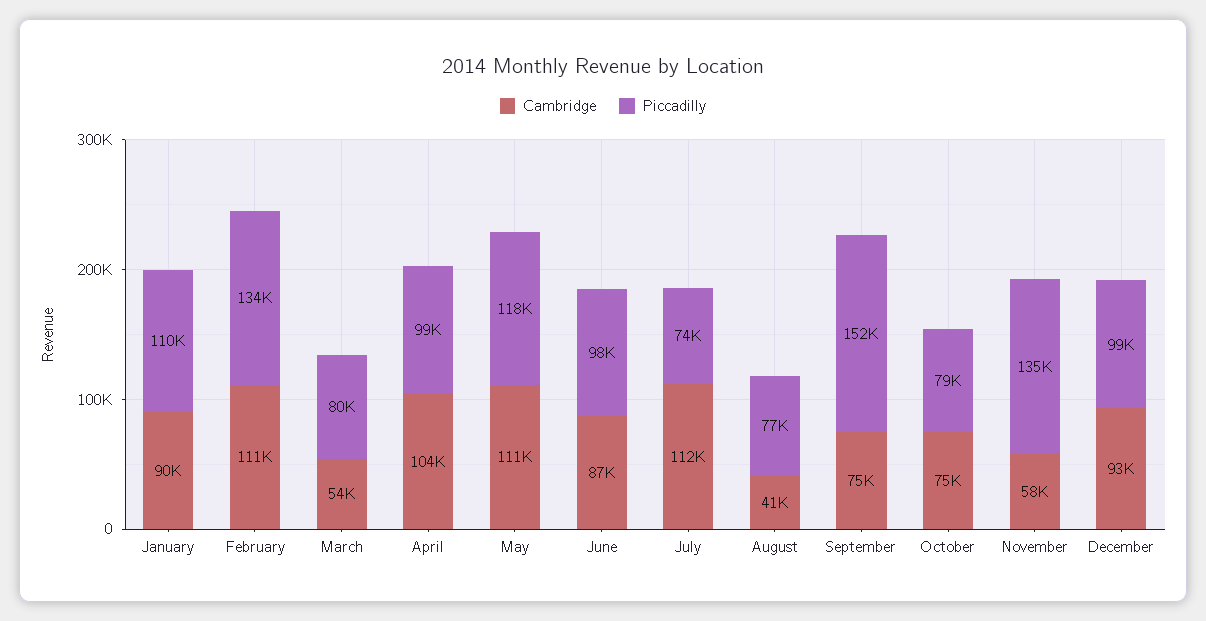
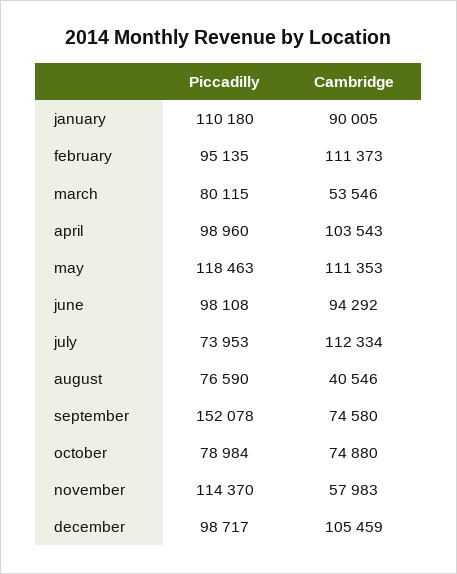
Piccadilly, February: 134000 -> 95135
Cambridge, June: 87000 -> 94292
Piccadilly, November: 135000 -> 114370
Cambridge, December: 93000 -> 105459

